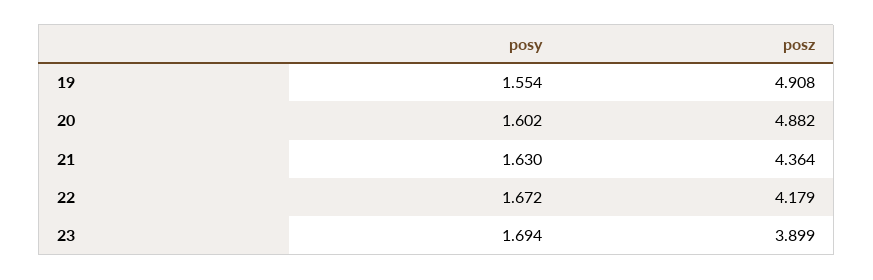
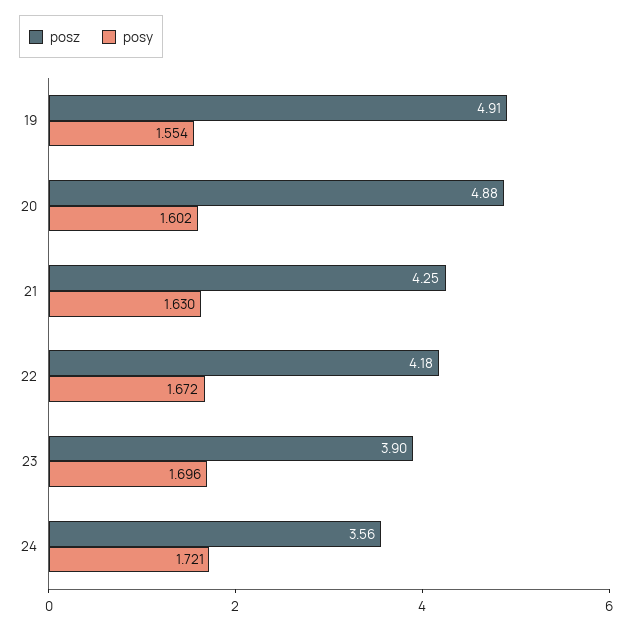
posz, 21: 4.364 -> 4.25
posy, 23: 1.694 -> 1.696
posz, 24: none -> 3.56
posy, 24: none -> 1.721

